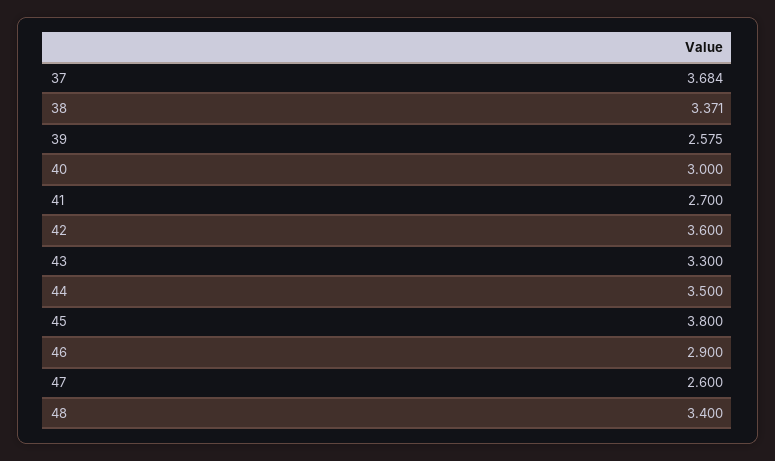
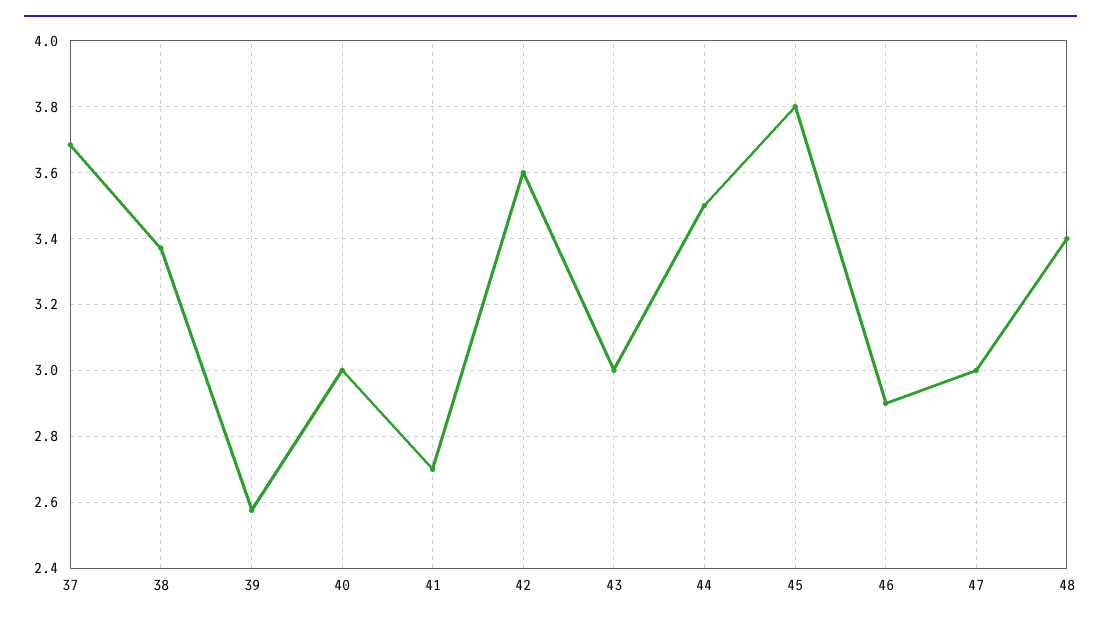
43: 3.3 -> 3
47: 2.6 -> 3

